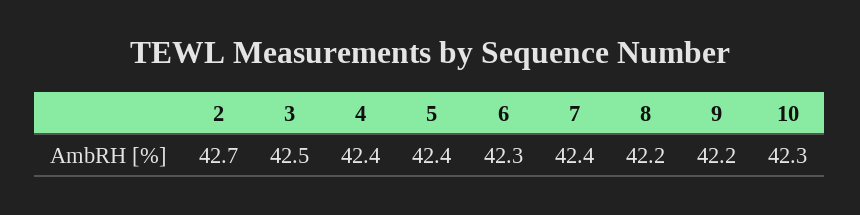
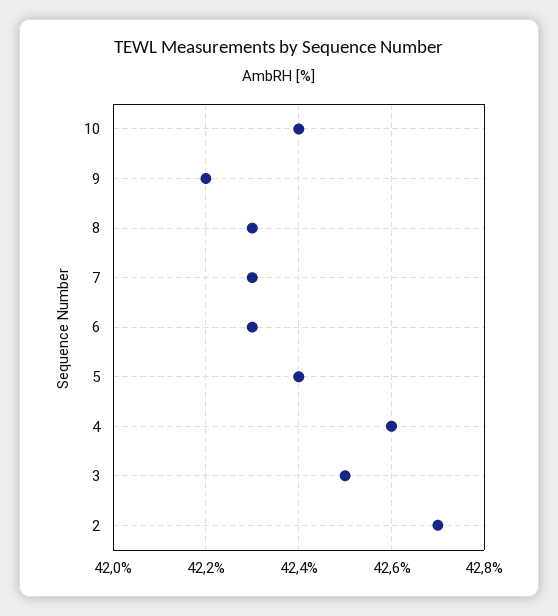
4: 42.4 -> 42.6
7: 42.4 -> 42.3
8: 42.2 -> 42.3
10: 42.3 -> 42.4

